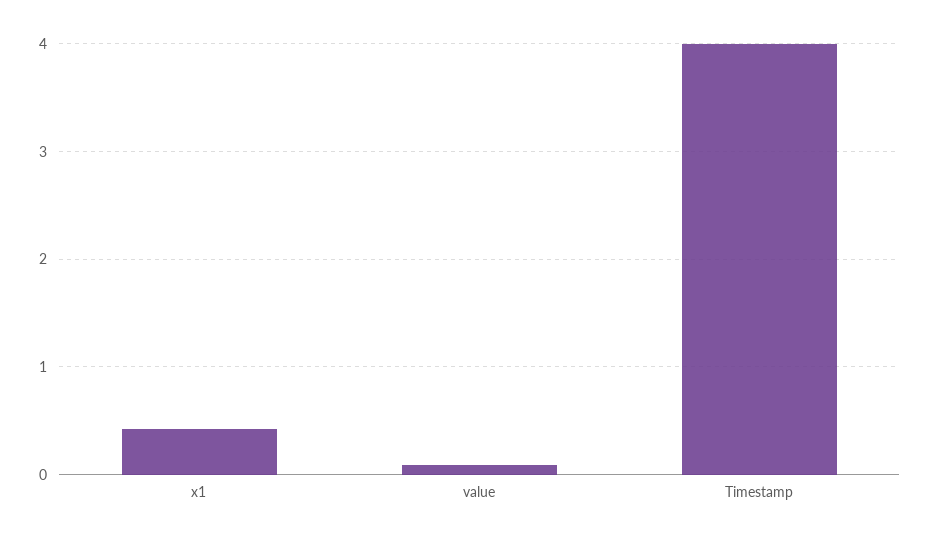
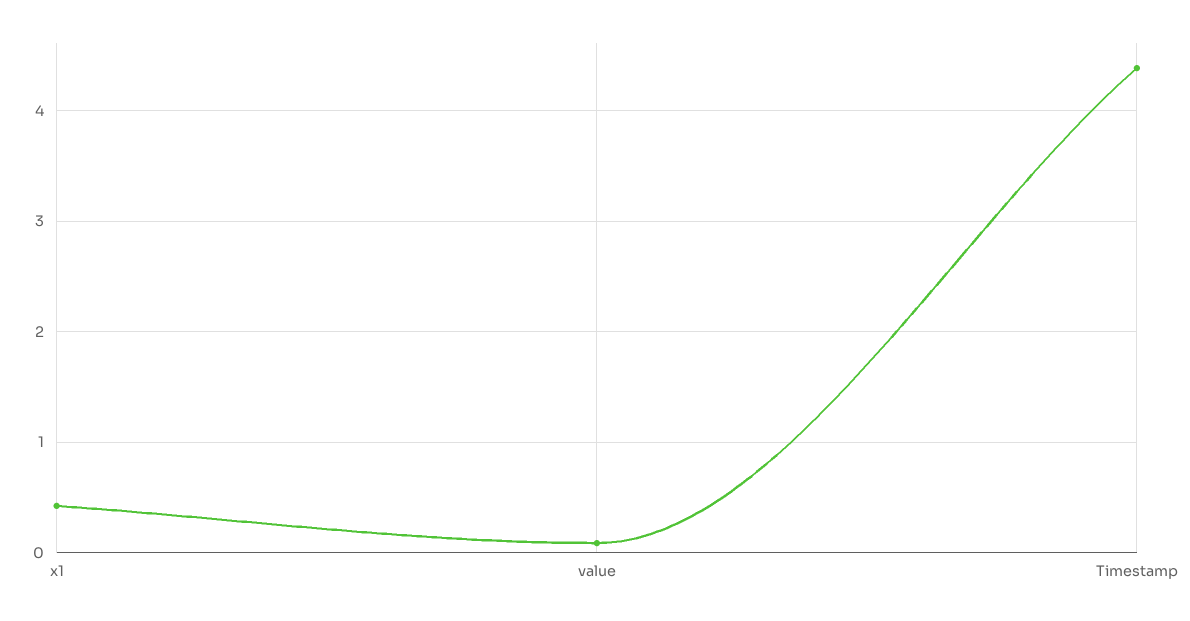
Timestamp: 4 -> 4.4

